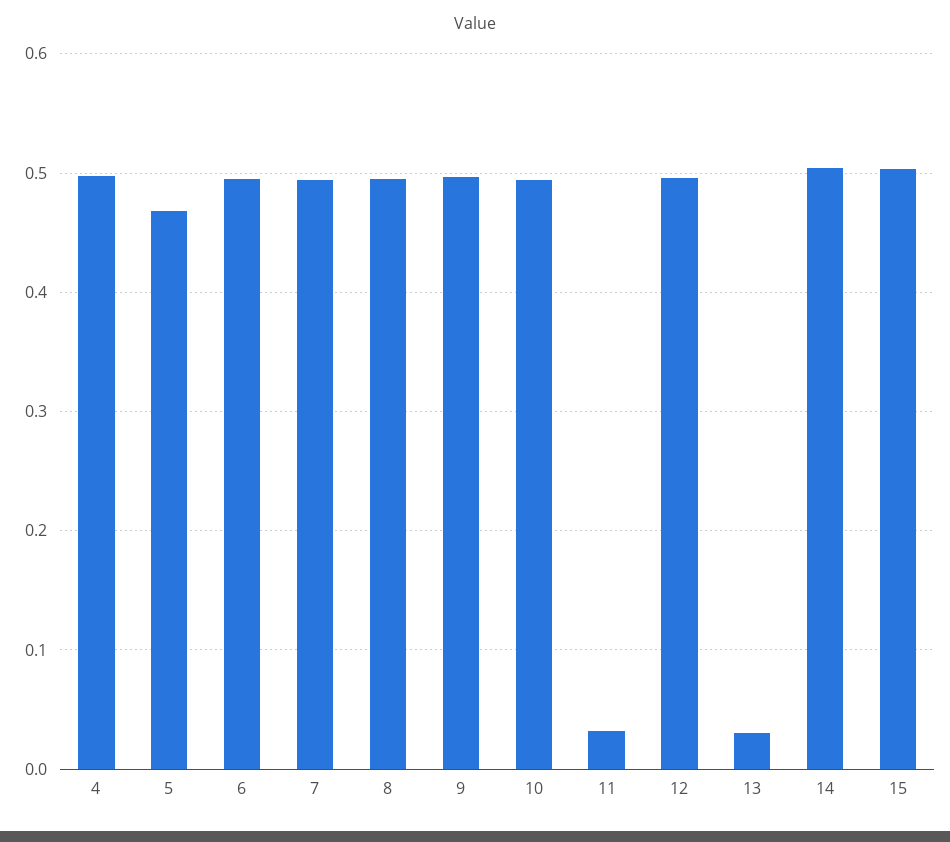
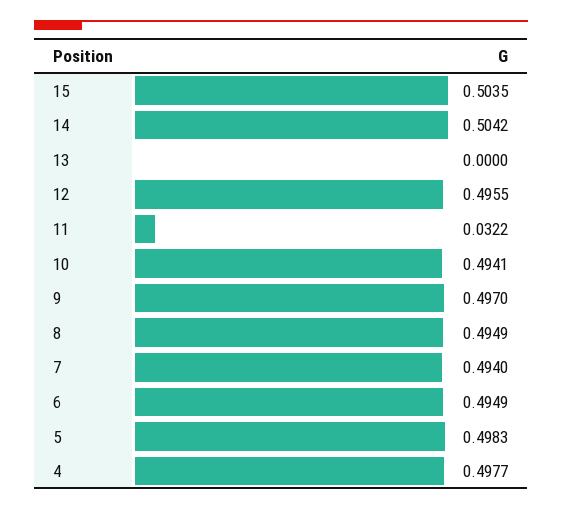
5: 0.47 -> 0.4983
13: 0.03 -> 0

